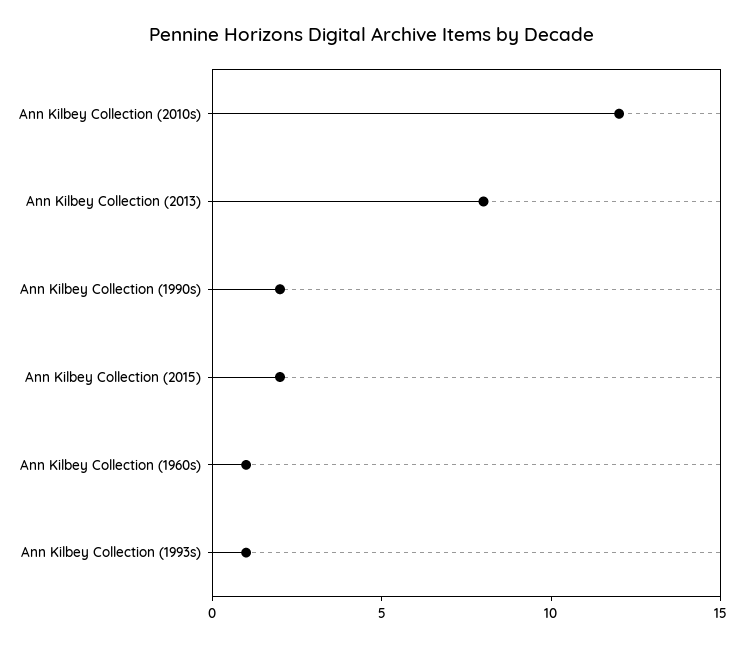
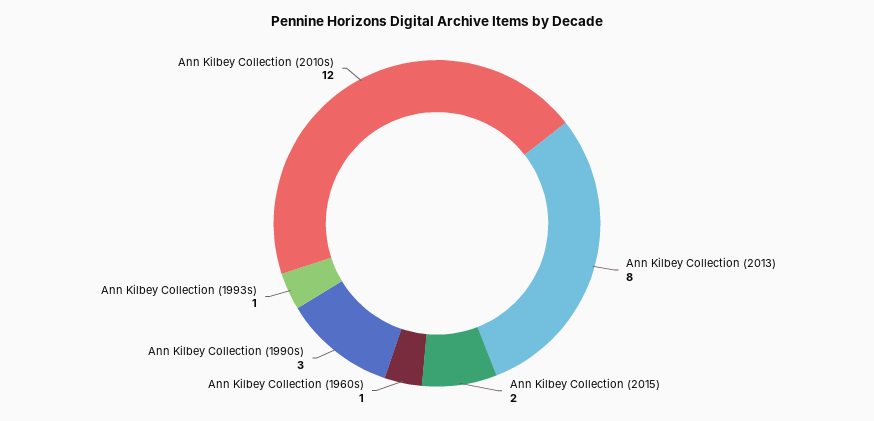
Ann Kilbey Collection (1990s): 2 -> 3

